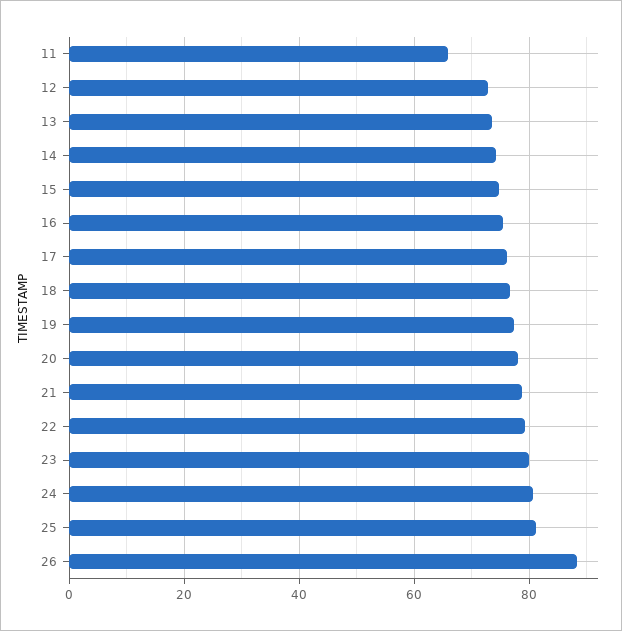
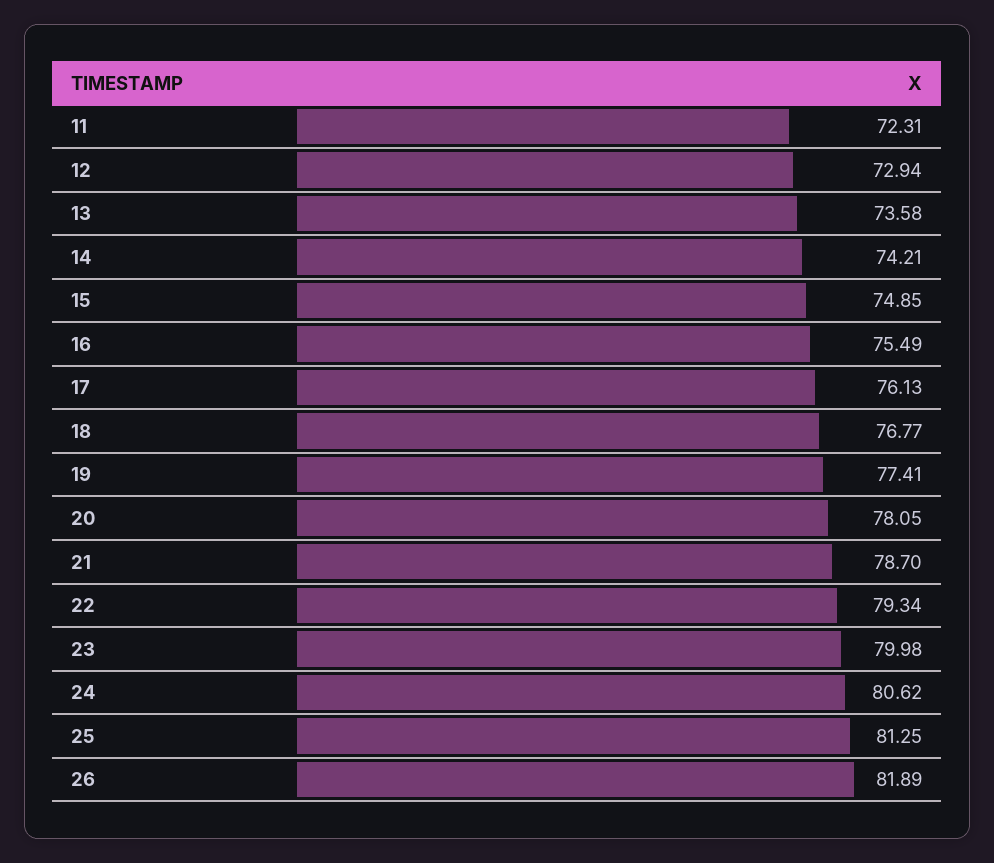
11: 66 -> 72.31
26: 88 -> 81.89

